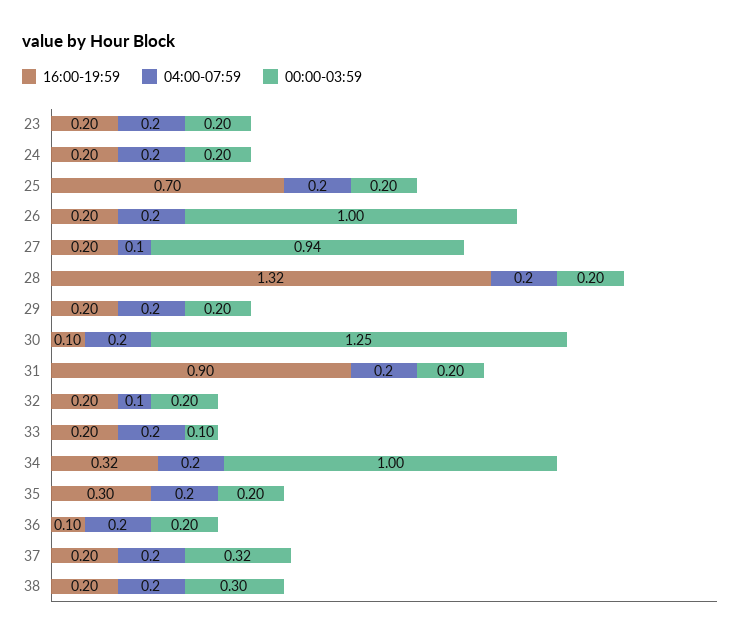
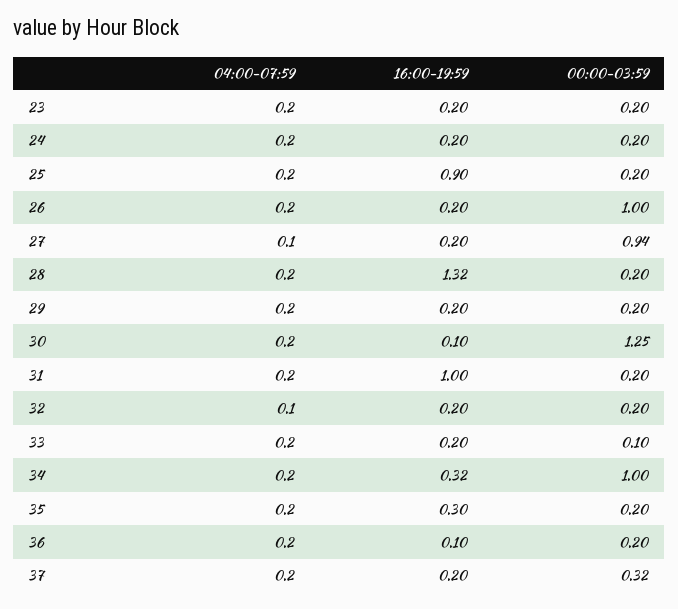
16:00-19:59, 25: 0.7 -> 0.9
16:00-19:59, 31: 0.9 -> 1
16:00-19:59, 38: 0.2 -> none
04:00-07:59, 38: 0.2 -> none
00:00-03:59, 38: 0.3 -> none

